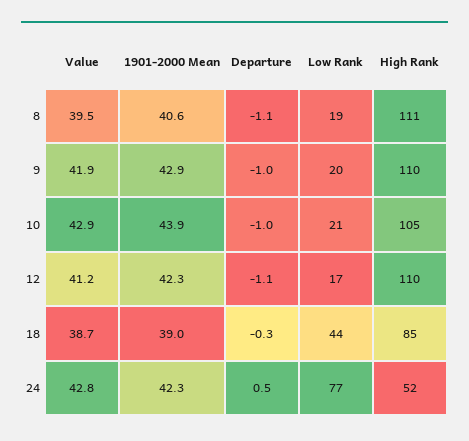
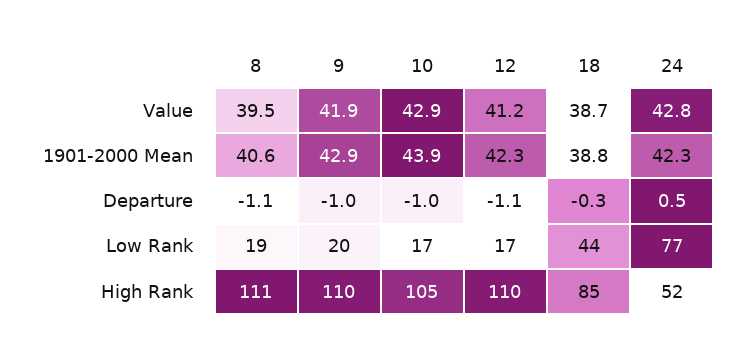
Low Rank, 10: 21 -> 17
1901-2000 Mean, 18: 39 -> 38.8

